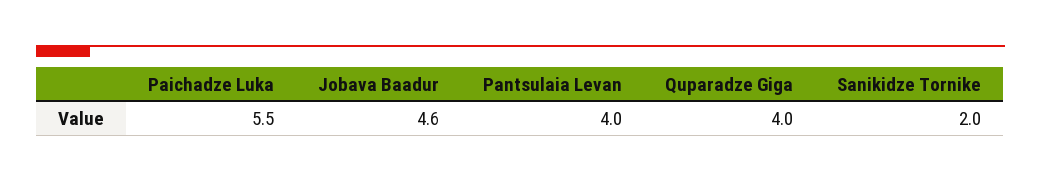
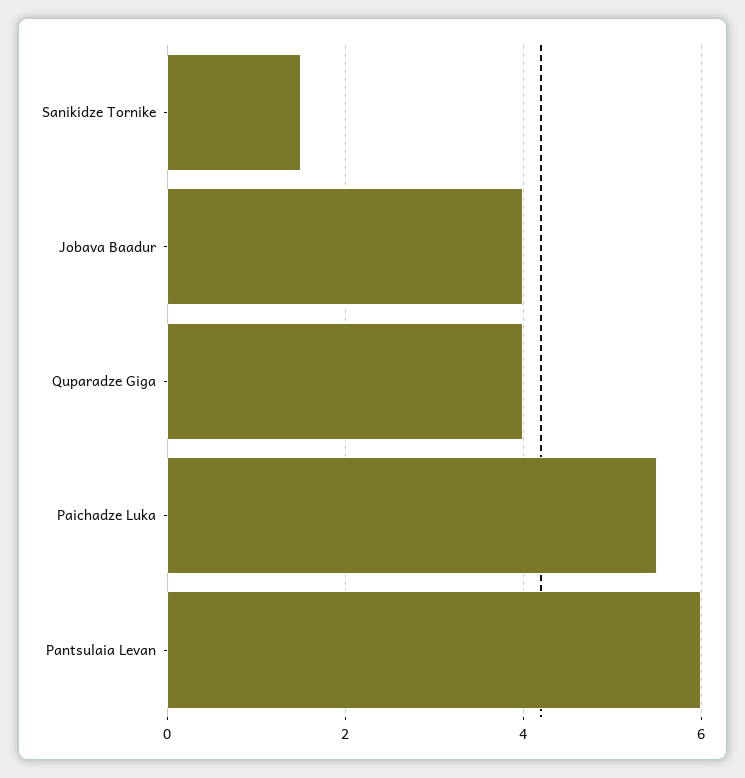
Jobava Baadur: 4.6 -> 4
Pantsulaia Levan: 4 -> 6
Sanikidze Tornike: 2 -> 1.5

